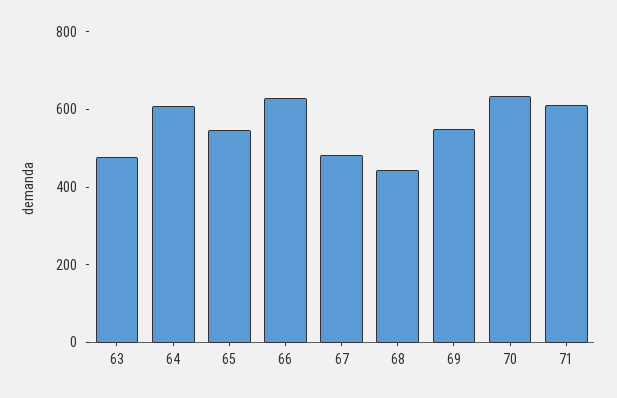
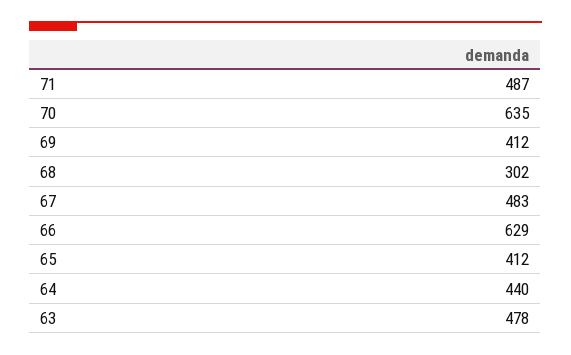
64: 600 -> 440
65: 550 -> 412
68: 450 -> 302
69: 550 -> 412
71: 600 -> 487

